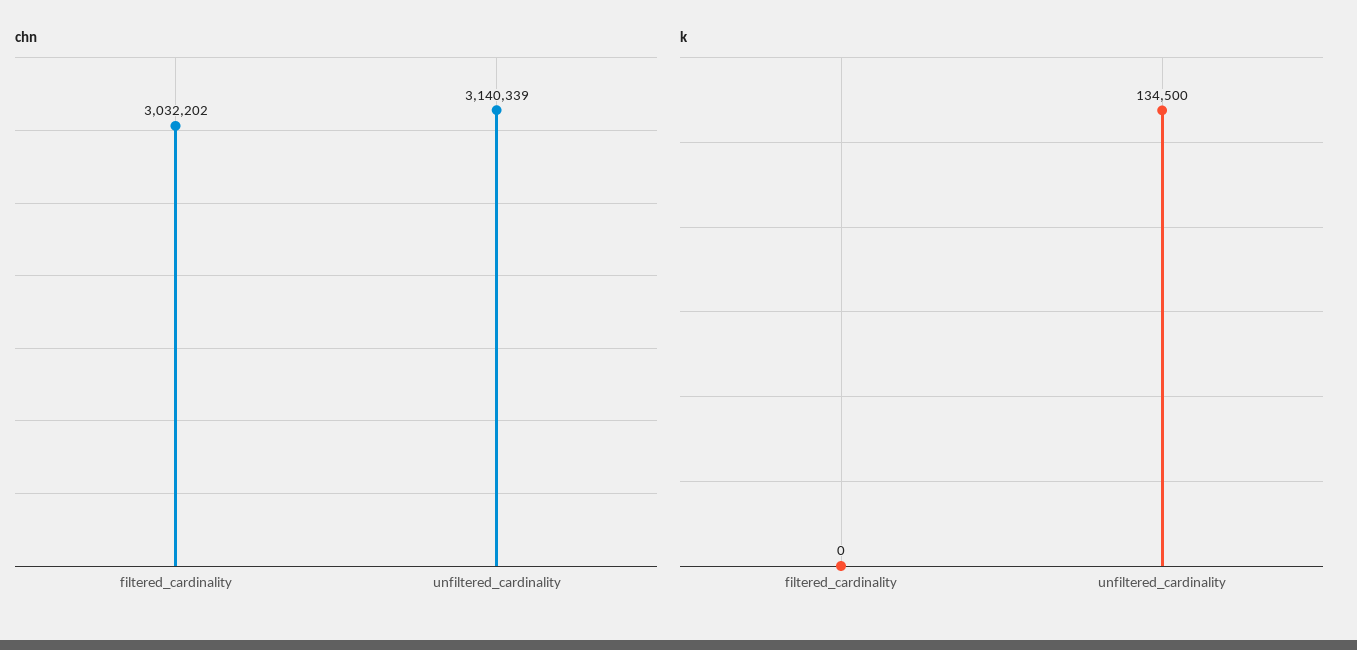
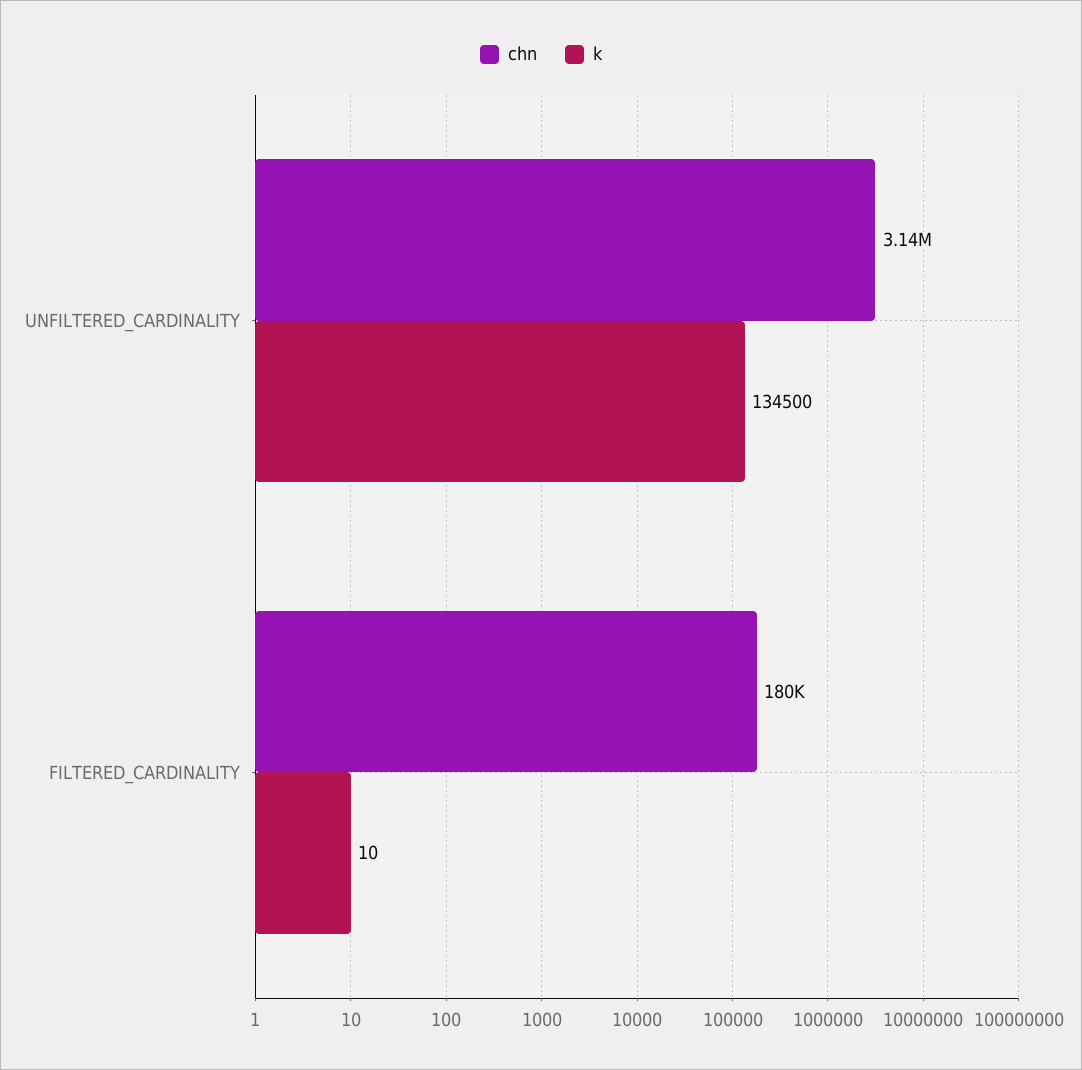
chn, filtered_cardinality: 3032202 -> 180000
k, filtered_cardinality: 0 -> 10

